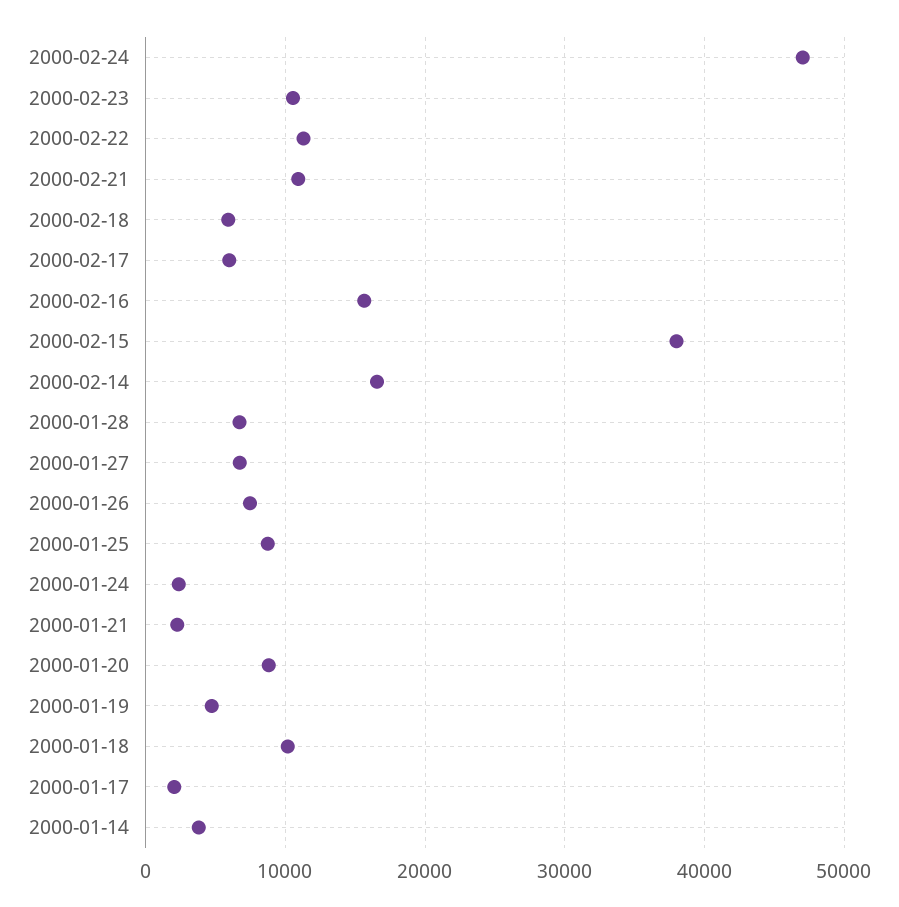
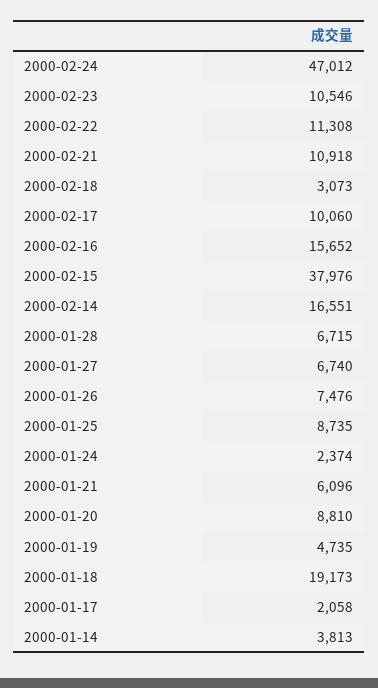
2000-02-18: 6000 -> 3073
2000-02-17: 6000 -> 10060
2000-01-21: 2000 -> 6096
2000-01-18: 10000 -> 19173

